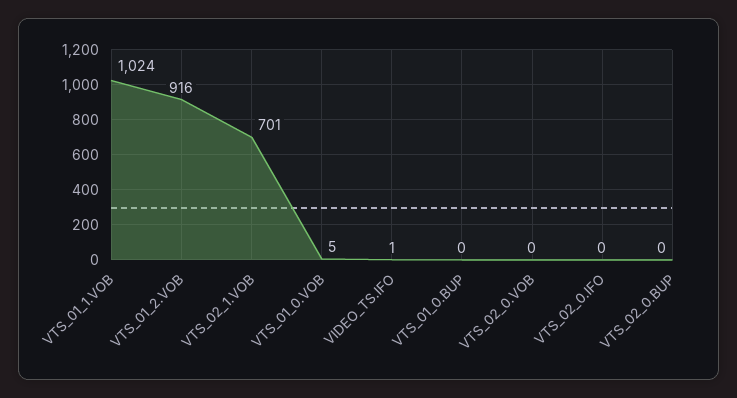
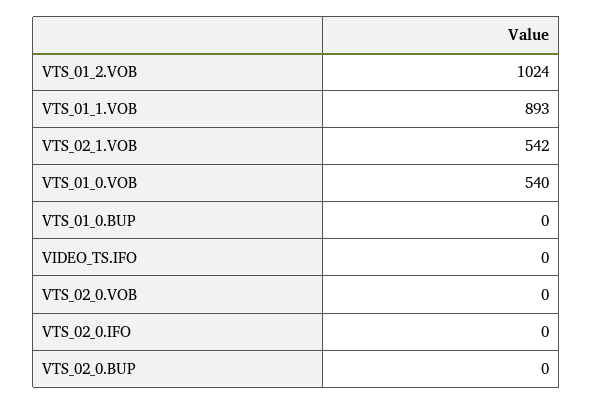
VTS_01_1.VOB: 1024 -> 893
VTS_01_2.VOB: 916 -> 1024
VTS_02_1.VOB: 701 -> 542
VTS_01_0.VOB: 5 -> 540
VIDEO_TS.IFO: 1 -> 0

